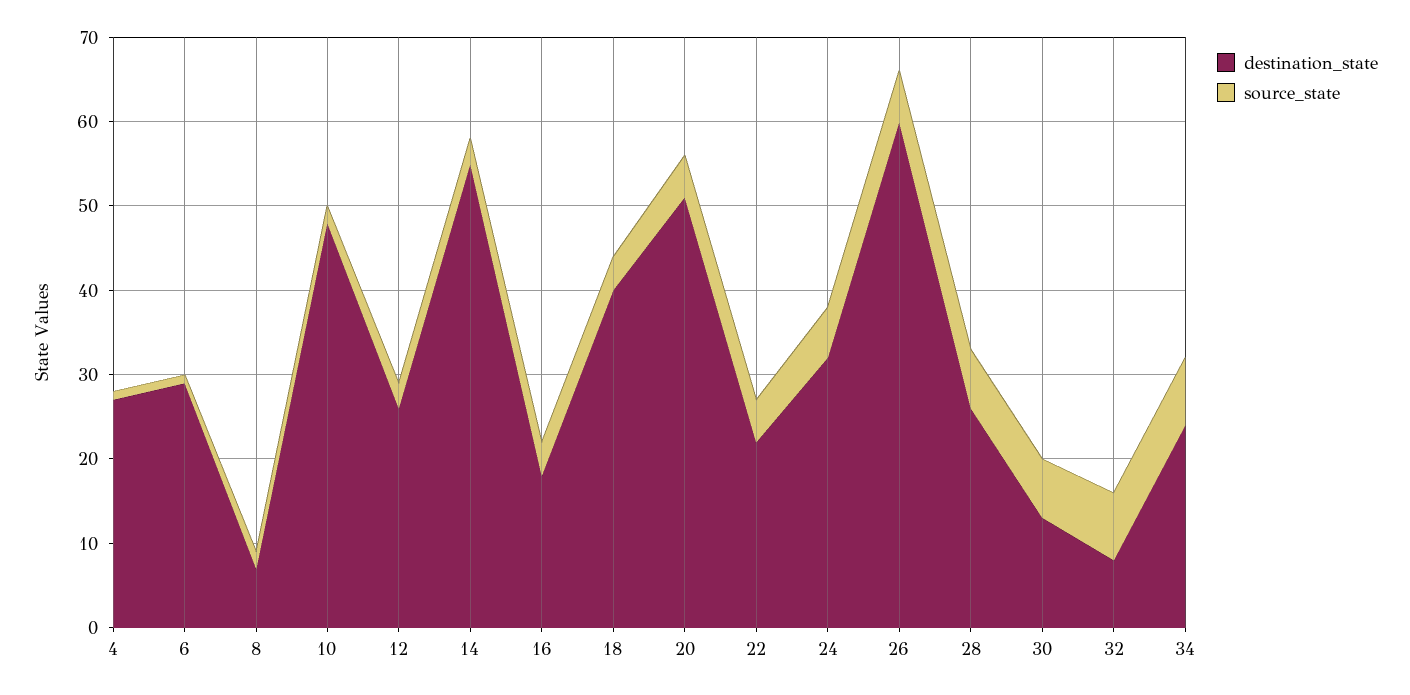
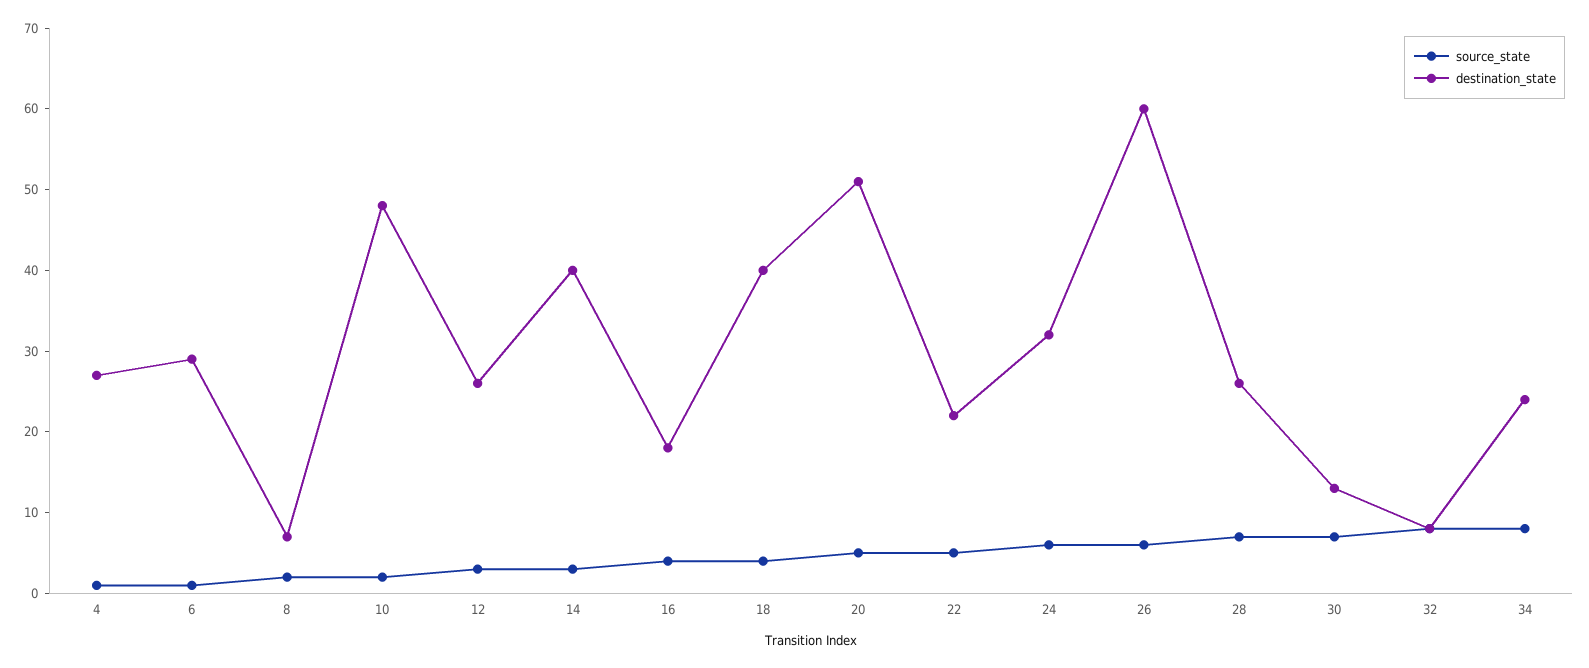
destination_state, 14: 55 -> 40

